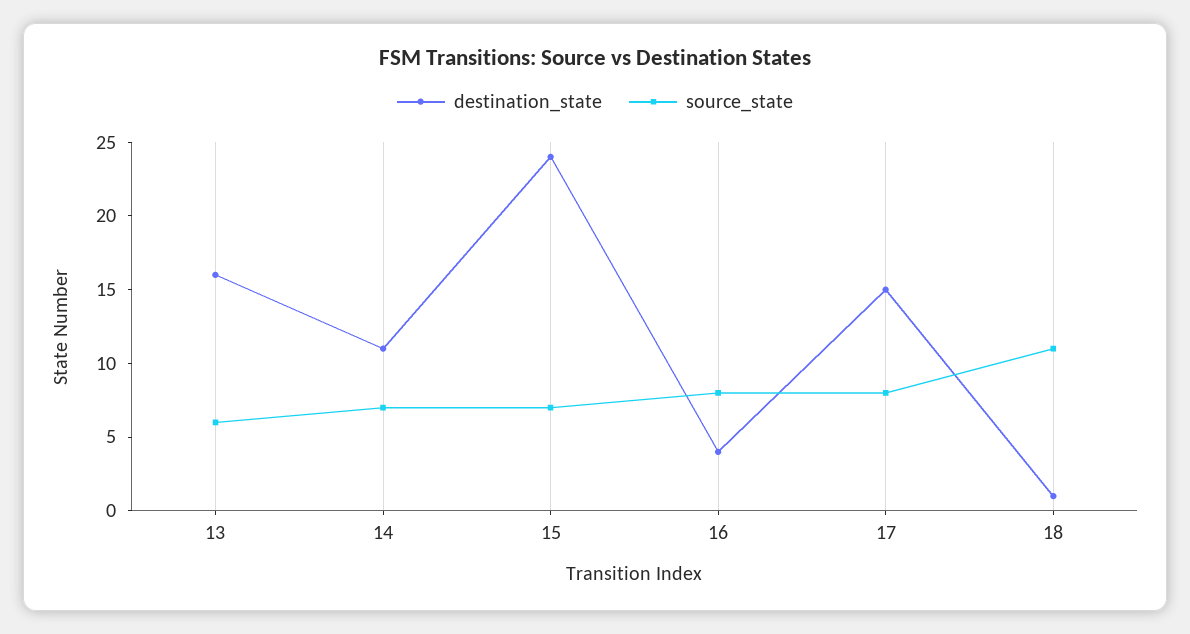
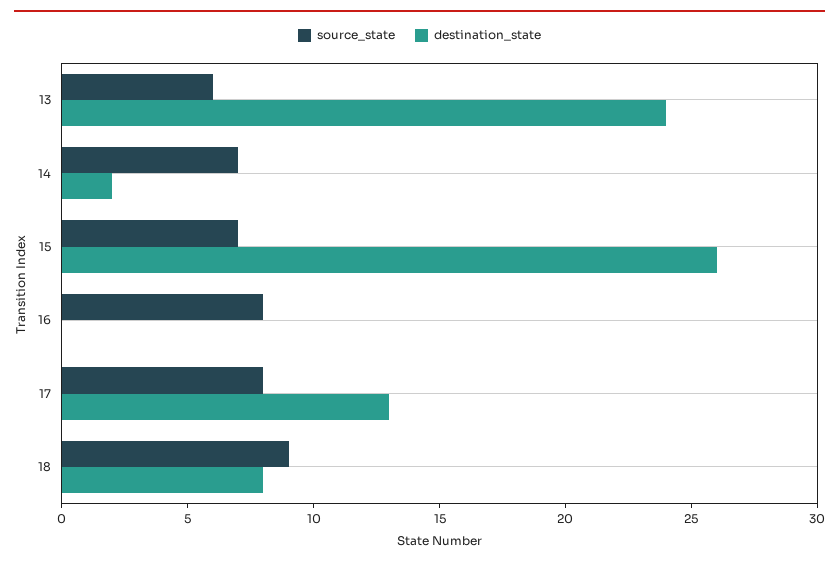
destination_state, 13: 16 -> 24
destination_state, 14: 11 -> 2
destination_state, 15: 24 -> 26
destination_state, 16: 4 -> 0
destination_state, 17: 15 -> 13
destination_state, 18: 1 -> 8
source_state, 18: 11 -> 9

